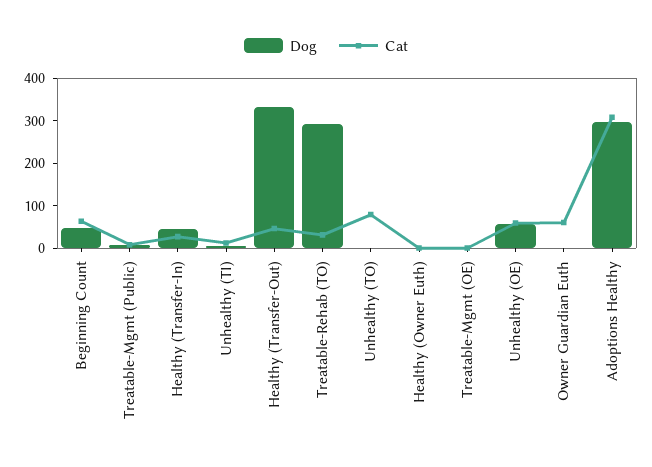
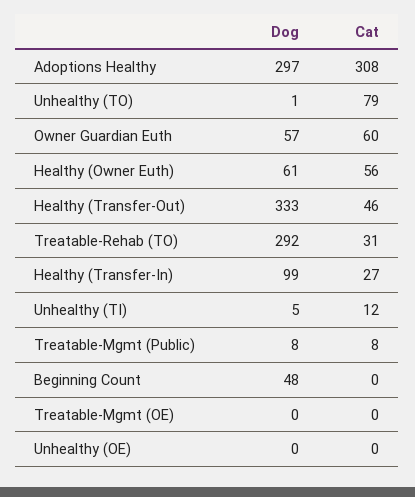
Cat, Beginning Count: 60 -> 0
Dog, Healthy (Transfer-In): 40 -> 99
Dog, Healthy (Owner Euth): 0 -> 61
Cat, Healthy (Owner Euth): 0 -> 56
Dog, Unhealthy (OE): 60 -> 0
Cat, Unhealthy (OE): 60 -> 0
Dog, Owner Guardian Euth: 0 -> 57

